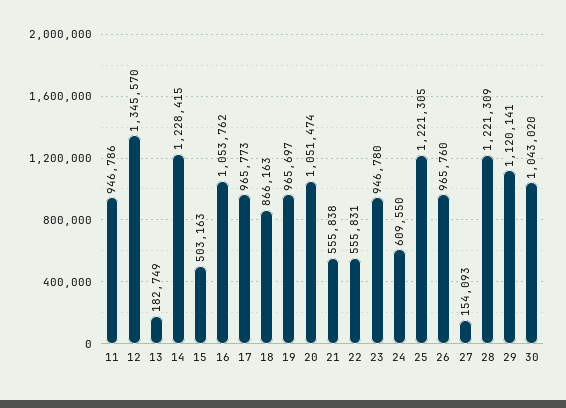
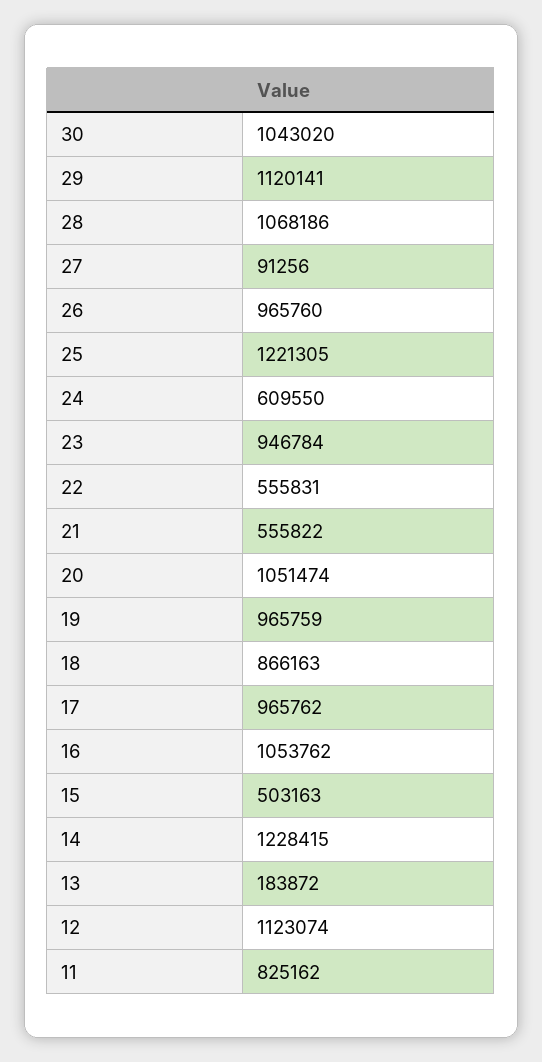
11: 946786 -> 825162
12: 1345570 -> 1123074
13: 182749 -> 183872
17: 965773 -> 965762
19: 965697 -> 965759
21: 555838 -> 555822
23: 946780 -> 946784
27: 154093 -> 91256
28: 1221309 -> 1068186

